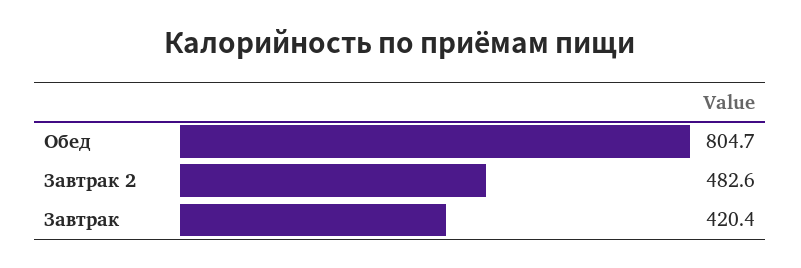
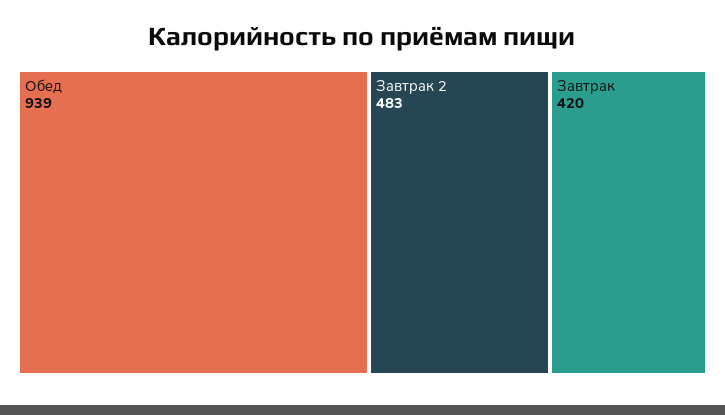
Обед: 804.7 -> 939

